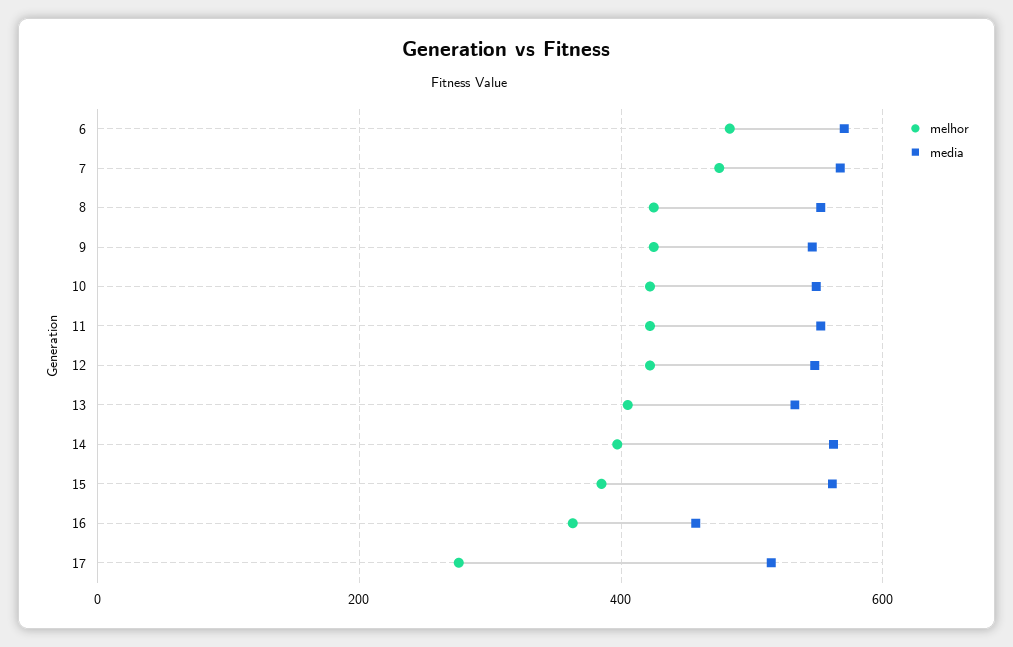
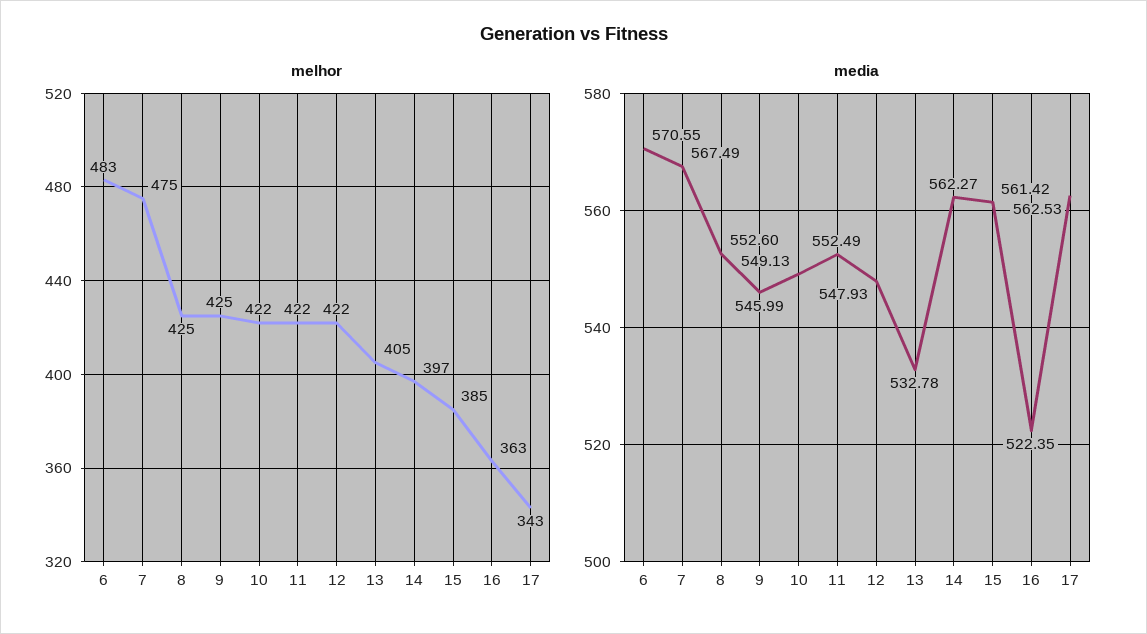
media, 16: 460 -> 522.35
melhor, 17: 280 -> 343
media, 17: 520 -> 562.53

